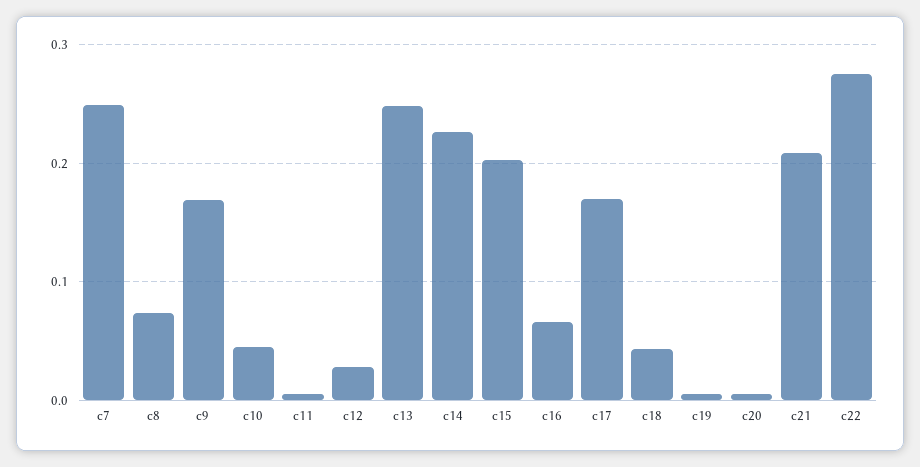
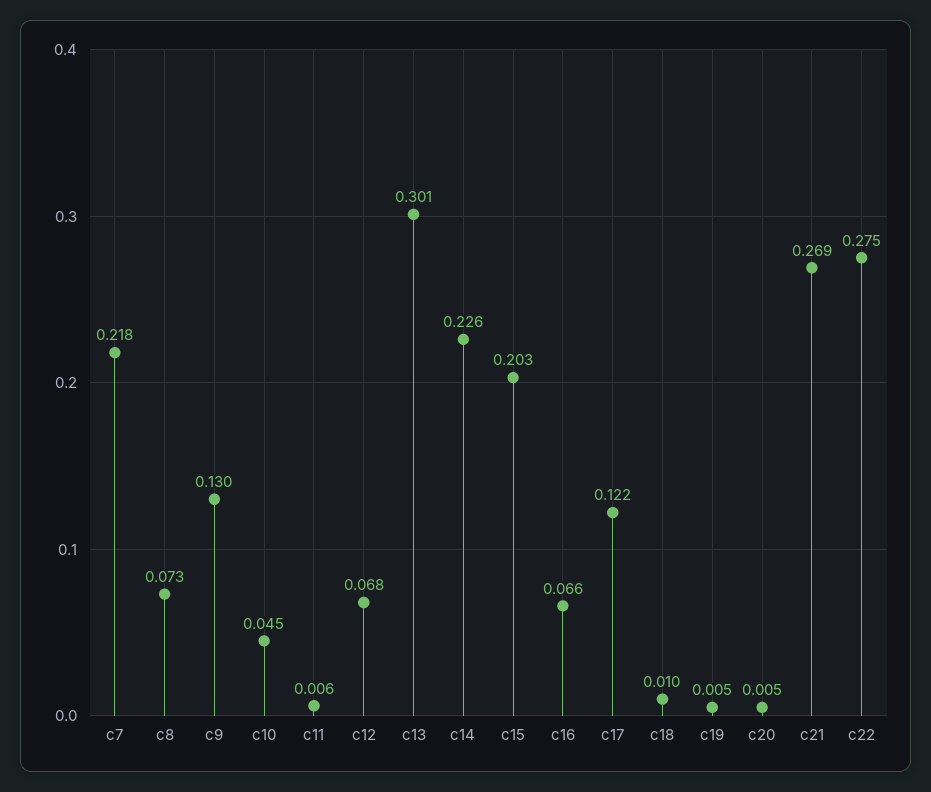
c7: 0.25 -> 0.218
c9: 0.17 -> 0.13
c12: 0.03 -> 0.068
c13: 0.25 -> 0.301
c17: 0.17 -> 0.122
c18: 0.04 -> 0.01
c21: 0.21 -> 0.269

